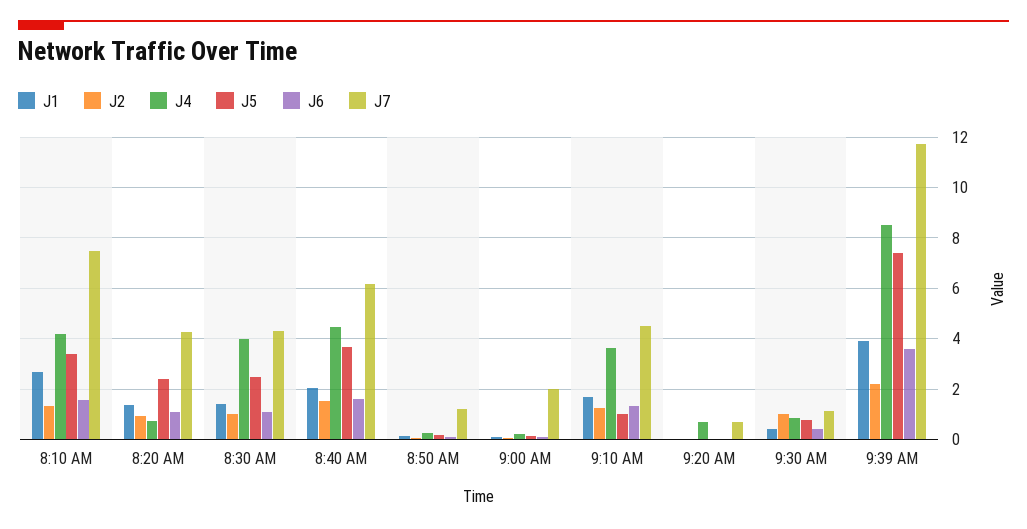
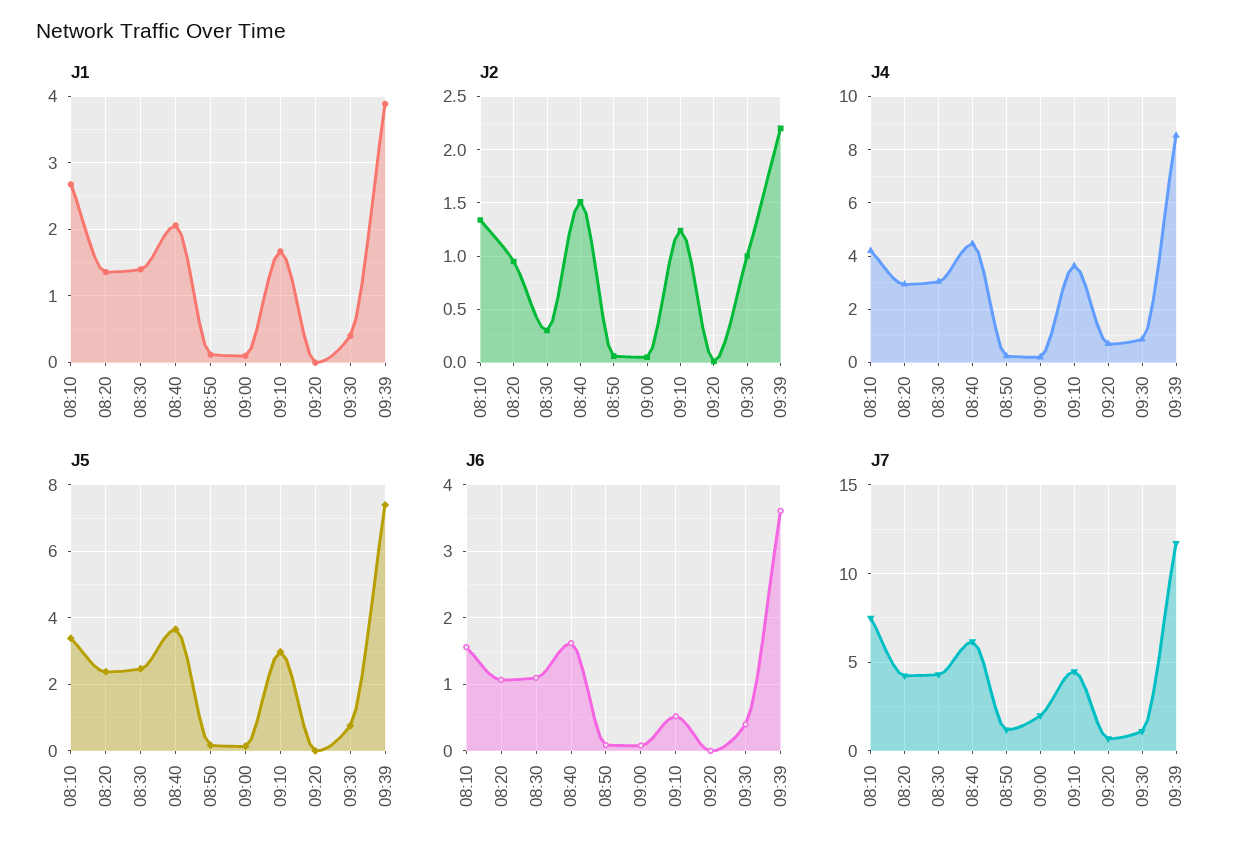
J4, 8:20 AM: 0.75 -> 3
J2, 8:30 AM: 1 -> 0.3
J4, 8:30 AM: 4 -> 3
J5, 9:10 AM: 1 -> 3
J6, 9:10 AM: 1.25 -> 0.5

